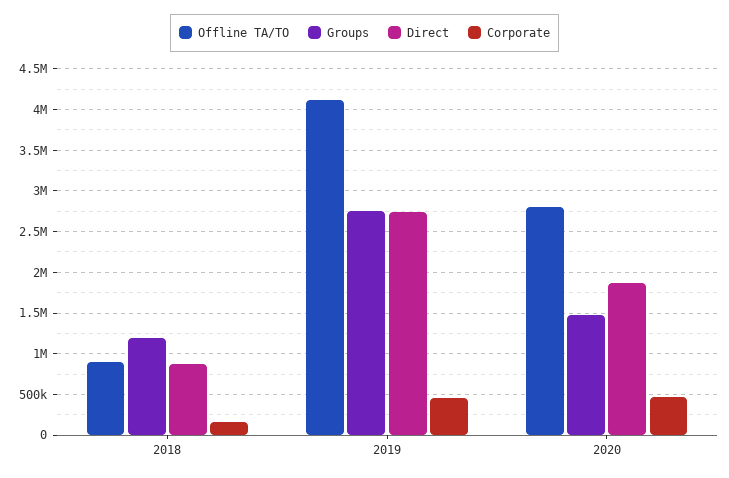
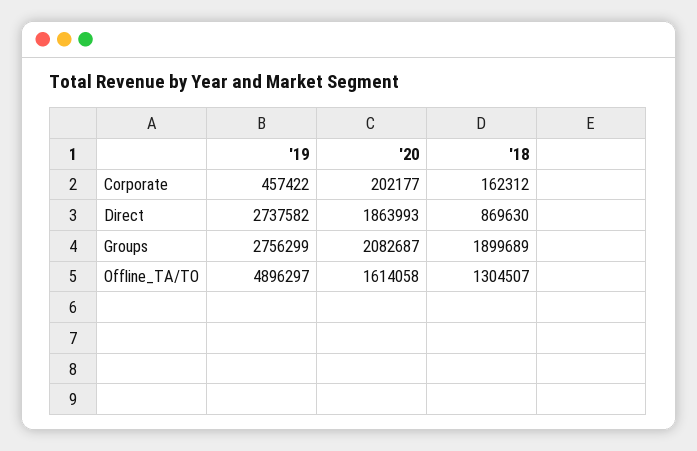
Offline TA/TO, 2018: 900000 -> 1304507
Groups, 2018: 1200000 -> 1899689
Offline TA/TO, 2019: 4100000 -> 4896297
Offline TA/TO, 2020: 2800000 -> 1614058
Groups, 2020: 1500000 -> 2082687
Corporate, 2020: 500000 -> 202177

